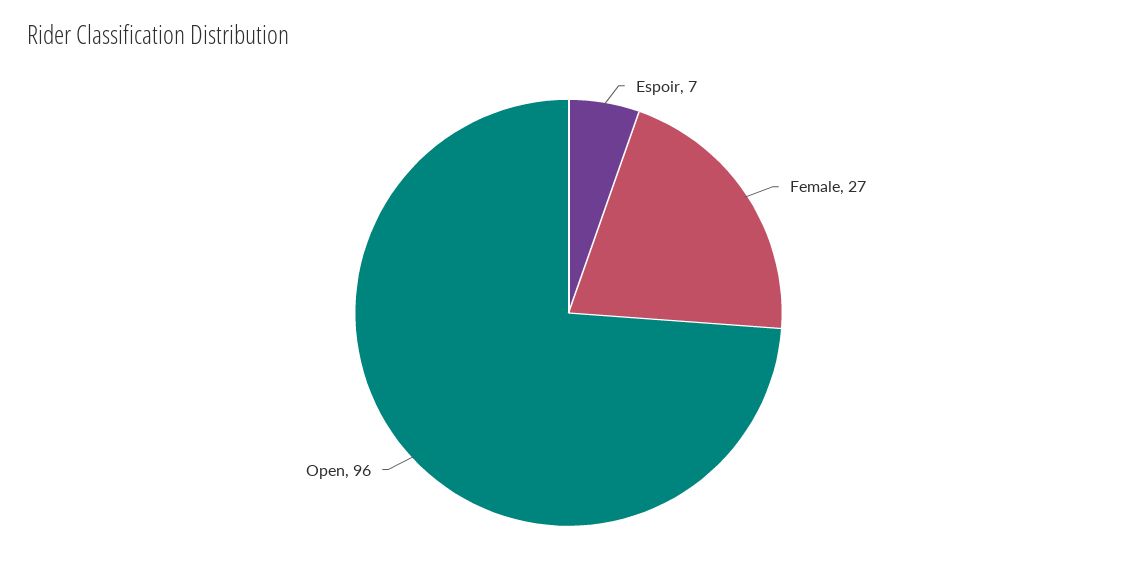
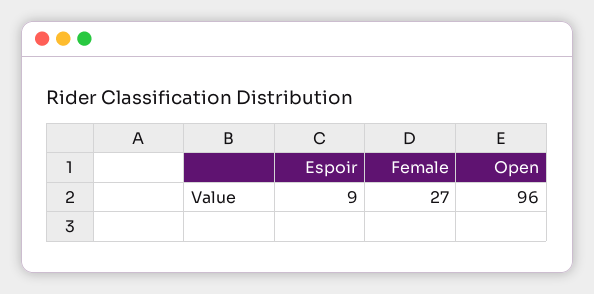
Espoir: 7 -> 9

